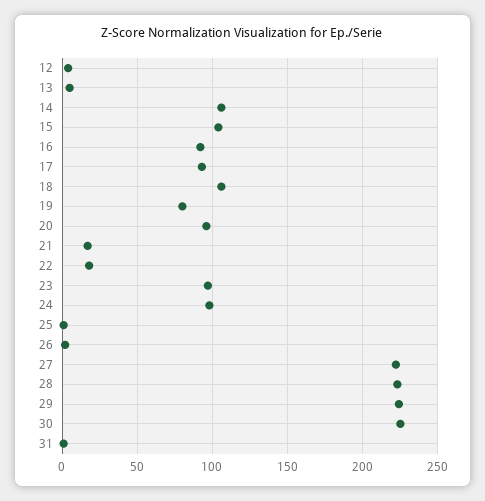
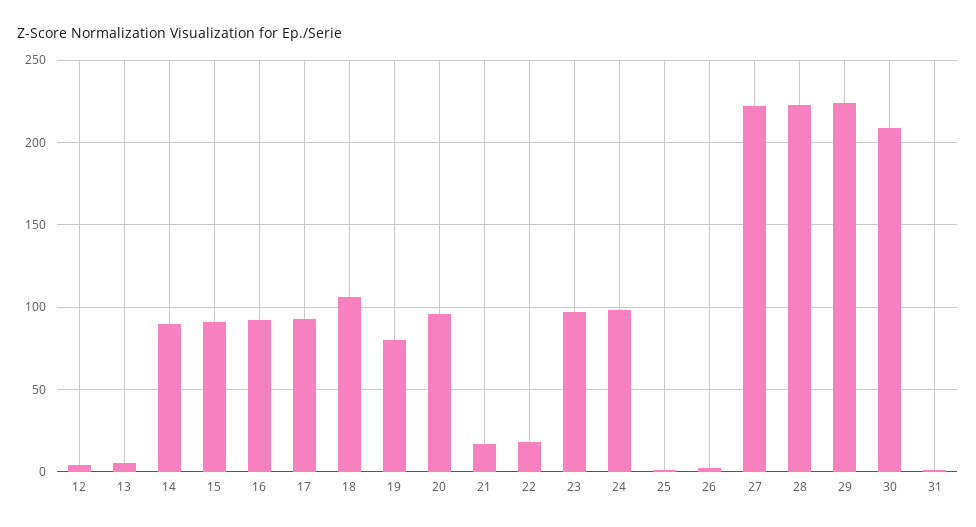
14: 105 -> 90
15: 105 -> 90
30: 225 -> 210

